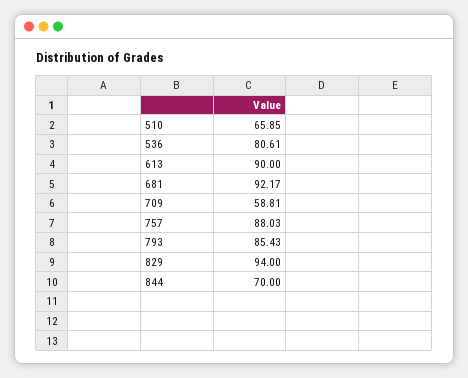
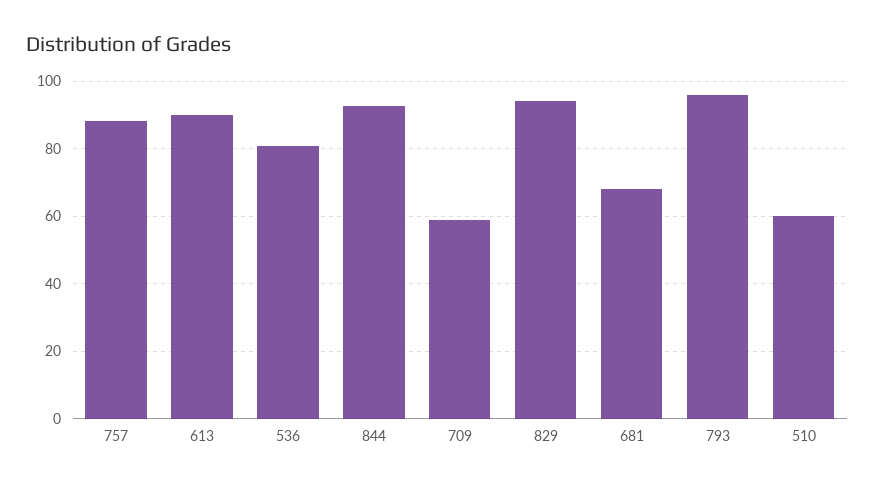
510: 65.85 -> 60
681: 92.17 -> 68
793: 85.43 -> 96
844: 70 -> 92

